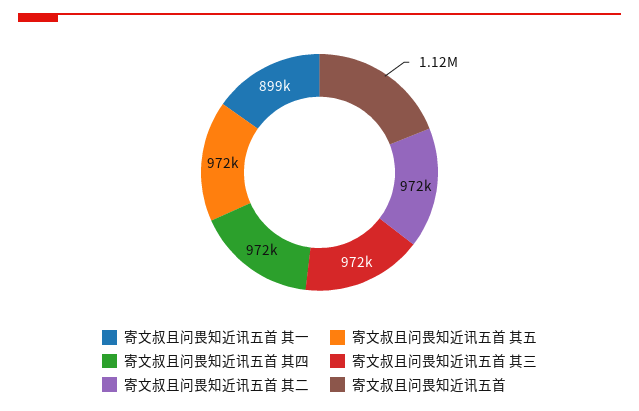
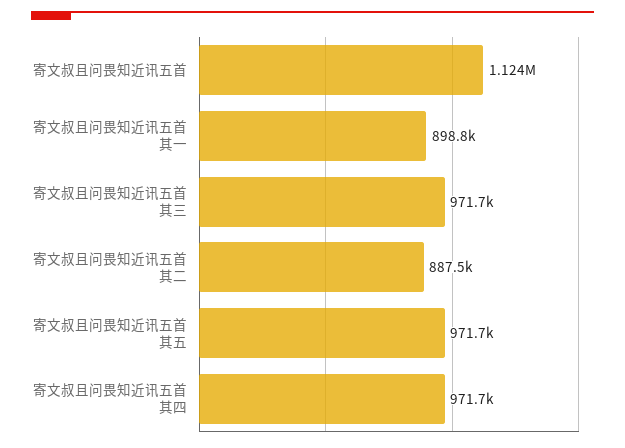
寄文叔且问畏知近讯五首 其二: 972000 -> 887500

